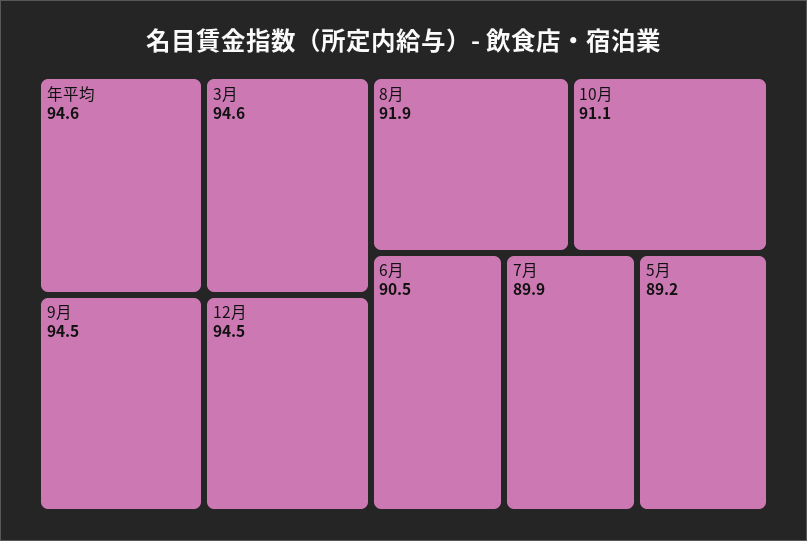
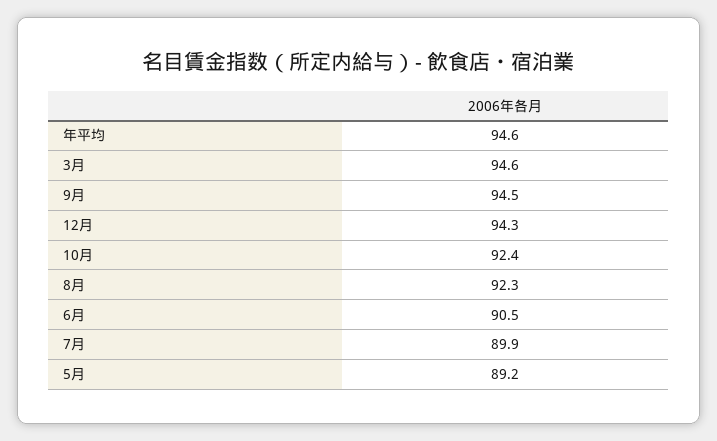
12月: 94.5 -> 94.3
8月: 91.9 -> 92.3
10月: 91.1 -> 92.4

